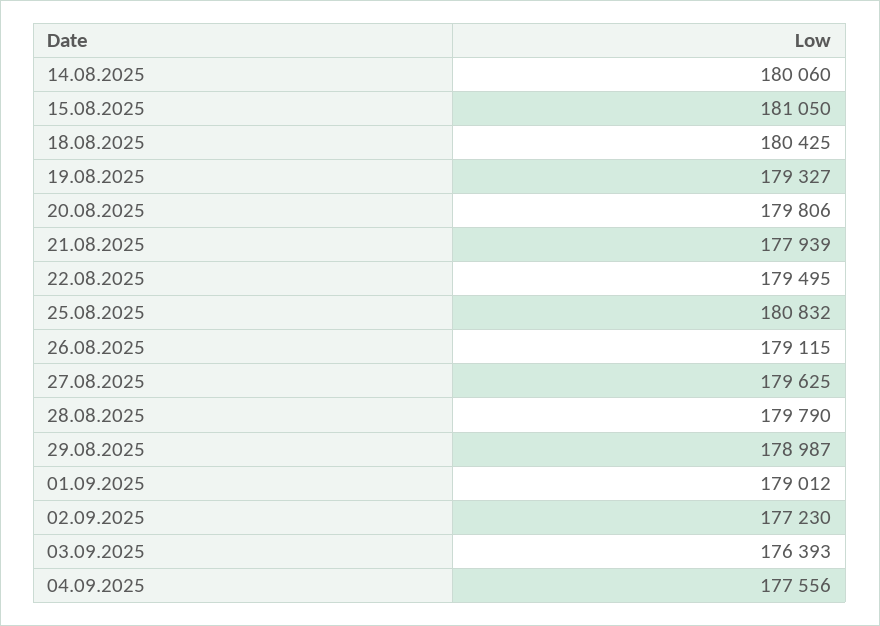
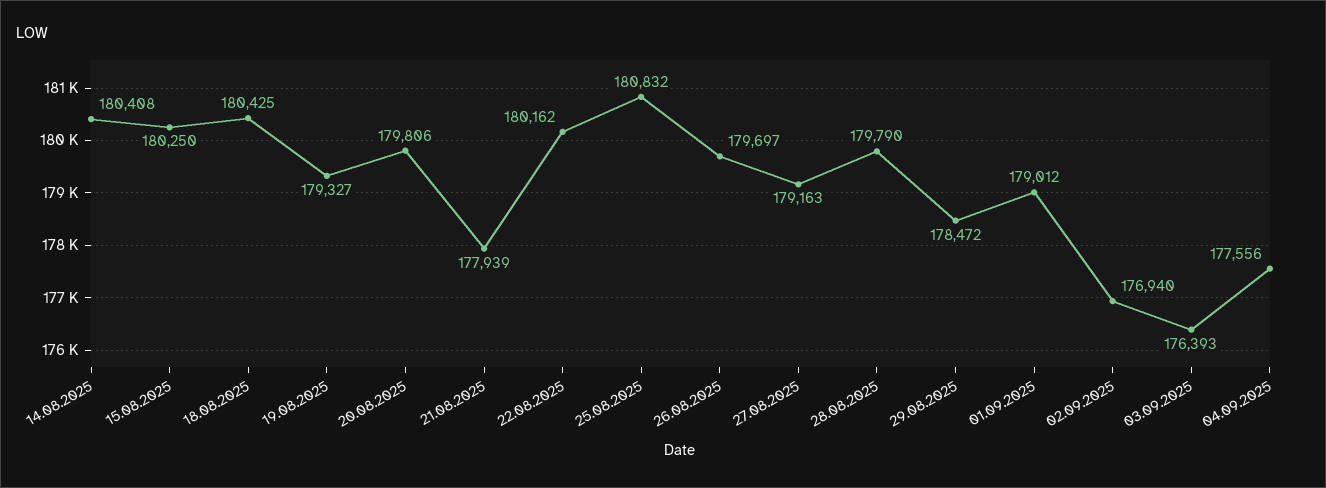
14.08.2025: 180060 -> 180408
15.08.2025: 181050 -> 180250
22.08.2025: 179495 -> 180162
26.08.2025: 179115 -> 179697
27.08.2025: 179625 -> 179163
29.08.2025: 178987 -> 178472
02.09.2025: 177230 -> 176940

